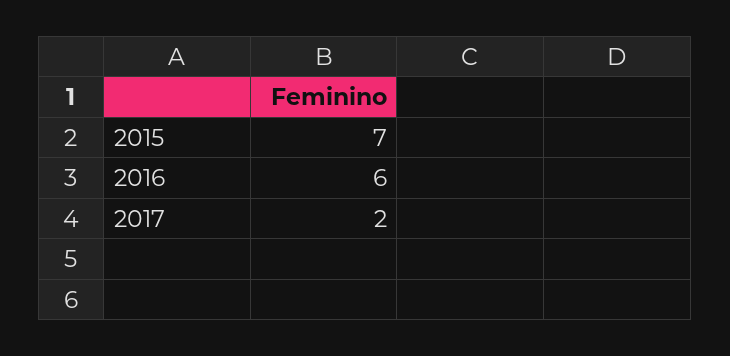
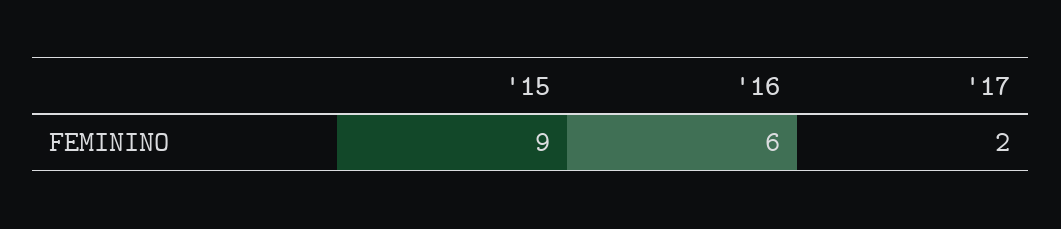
2015: 7 -> 9

